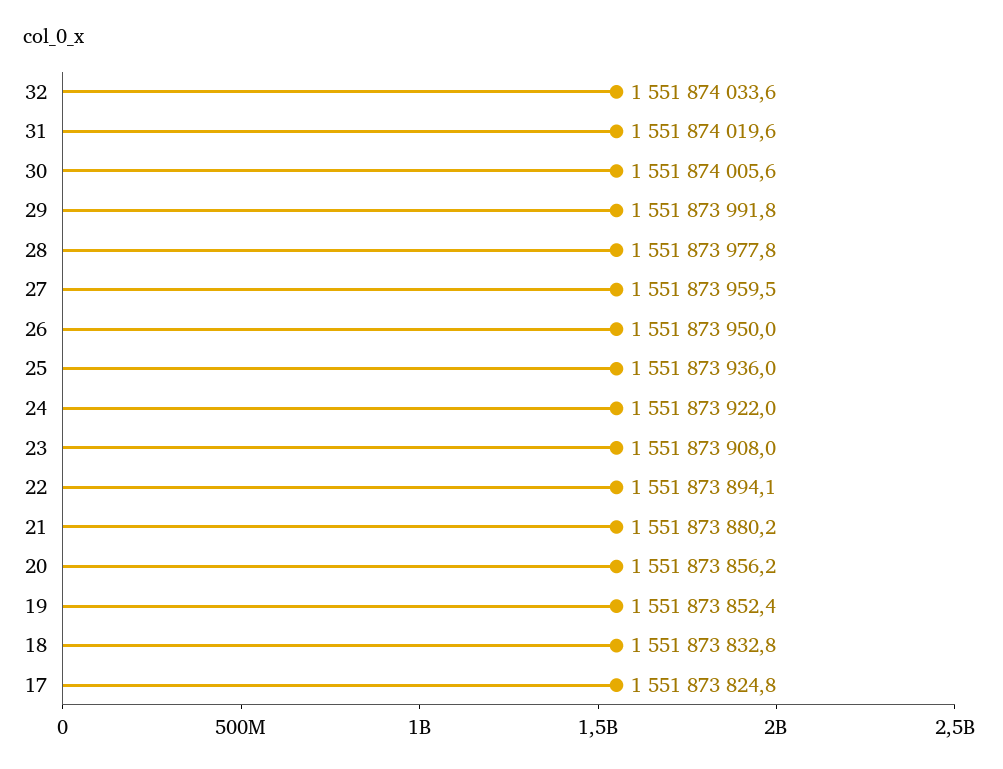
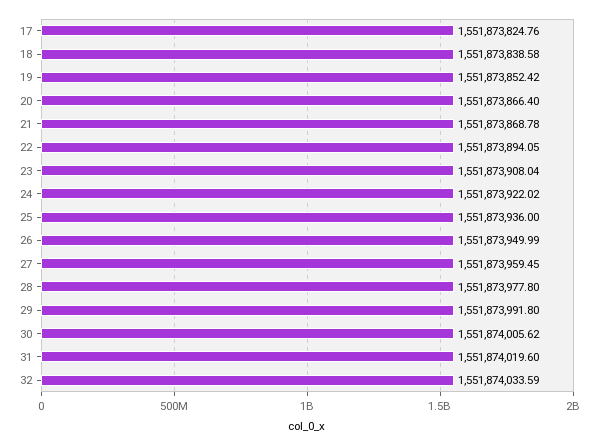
21: 1551873880.2 -> 1551873868.78
20: 1551873856.2 -> 1551873866.4
18: 1551873832.8 -> 1551873838.58

